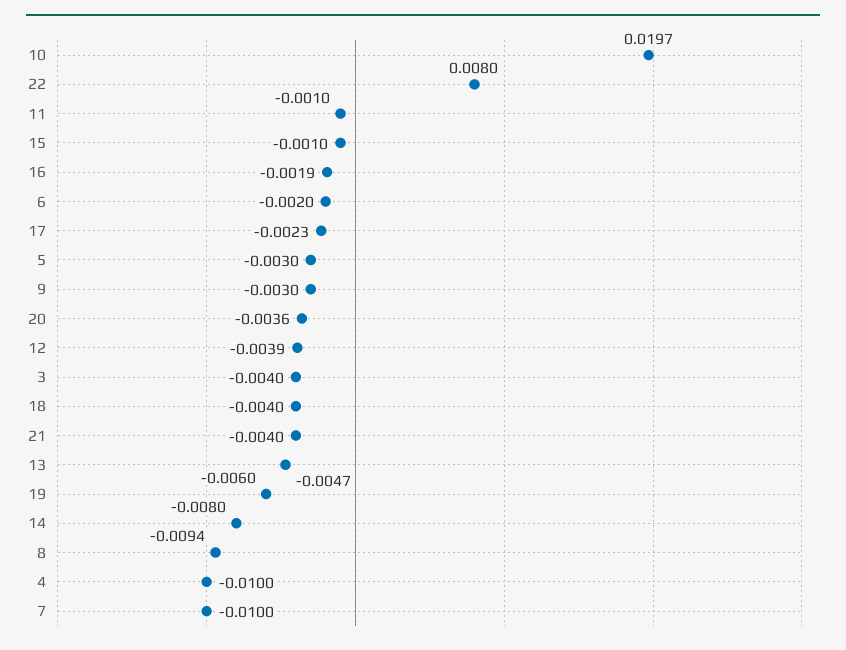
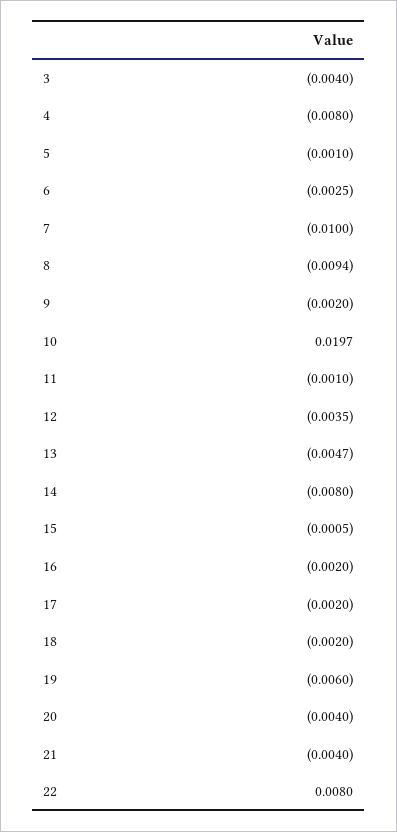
15: -0.001 -> -0.0005
16: -0.0019 -> -0.002
6: -0.002 -> -0.0025
17: -0.0023 -> -0.002
5: -0.003 -> -0.001
9: -0.003 -> -0.002
20: -0.0036 -> -0.004
12: -0.0039 -> -0.0035
18: -0.004 -> -0.002
4: -0.01 -> -0.008

